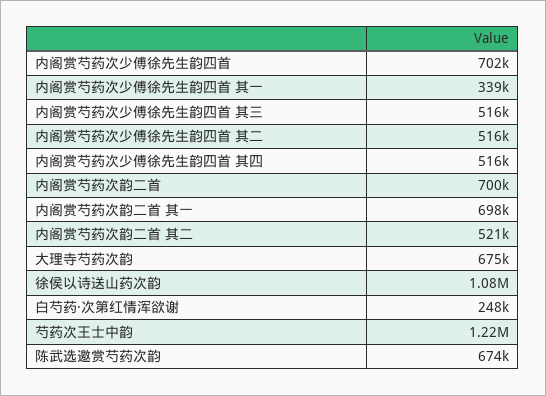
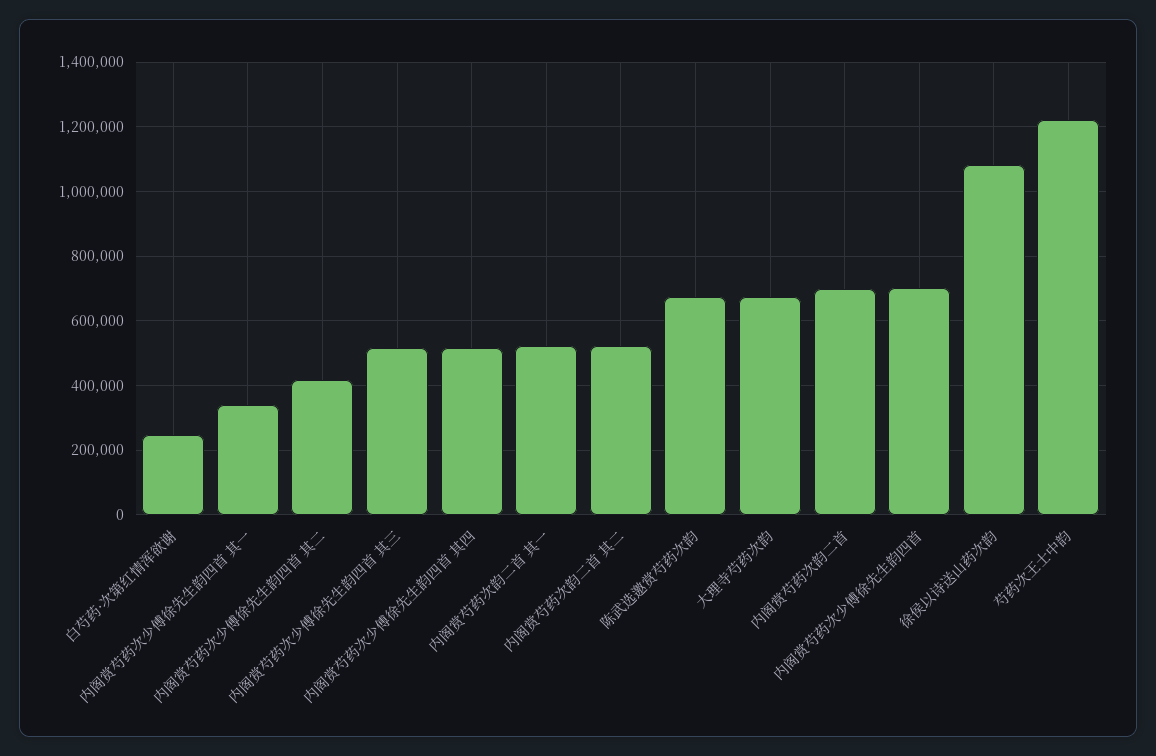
内阁赏芍药次少傅徐先生韵四首 其二: 516000 -> 420000
内阁赏芍药次韵二首 其一: 698000 -> 520000

